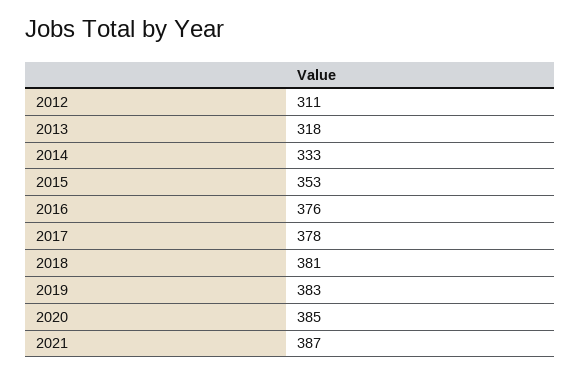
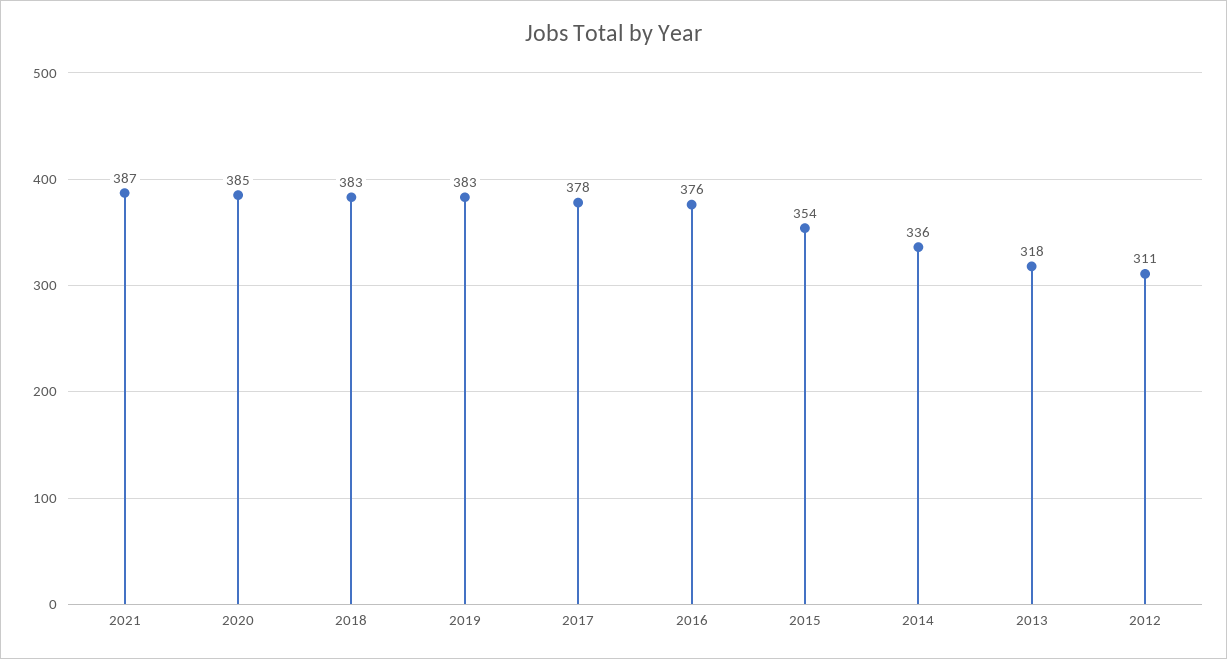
2014: 333 -> 336
2015: 353 -> 354
2018: 381 -> 383

